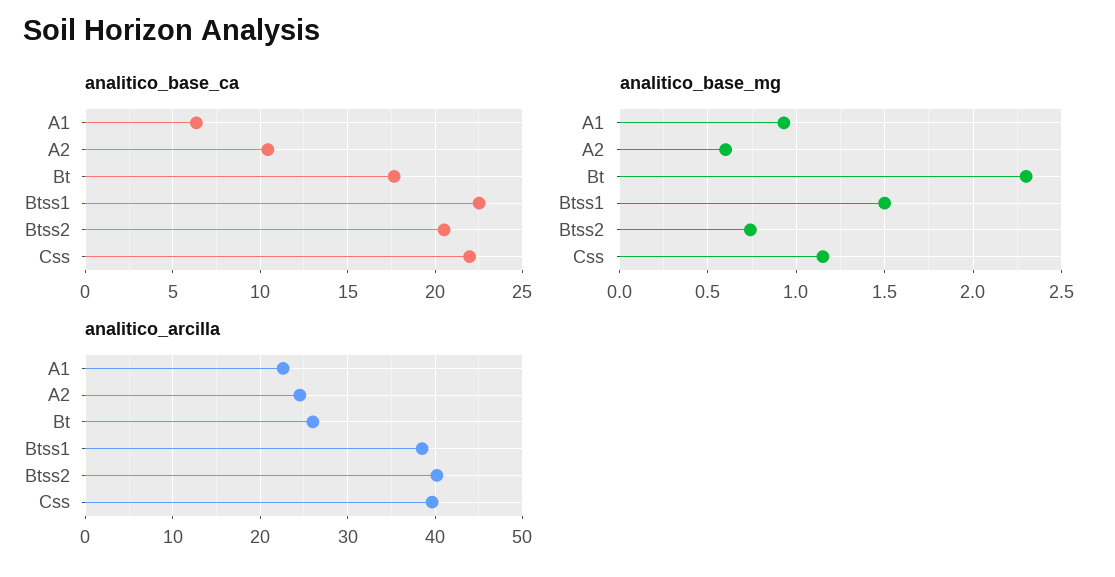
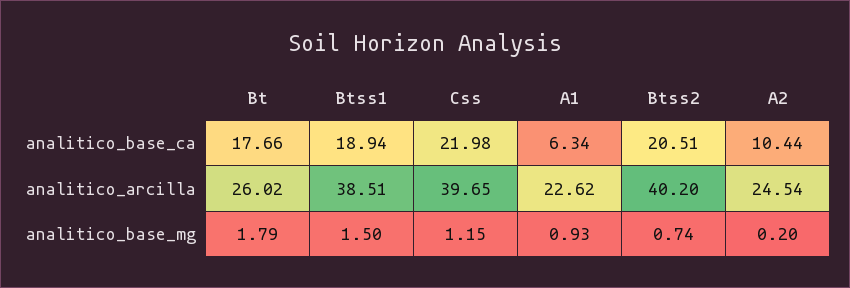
analitico_base_ca, Btss1: 22.5 -> 18.94
analitico_base_mg, A2: 0.6 -> 0.2
analitico_base_mg, Bt: 2.3 -> 1.79

